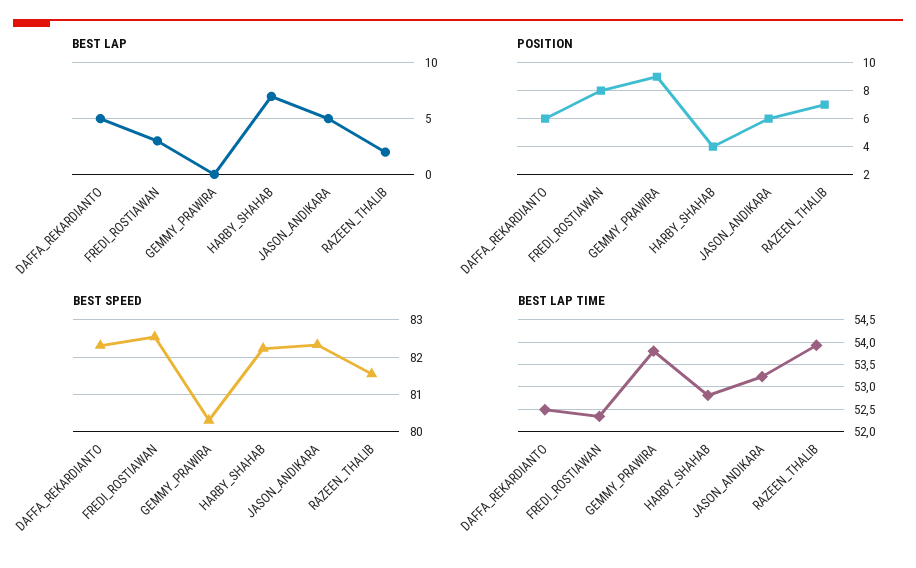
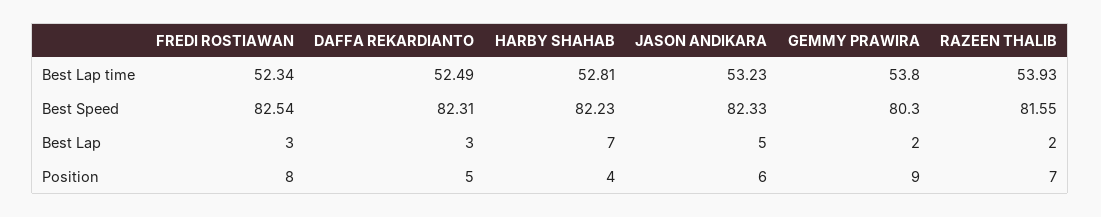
BEST LAP, DAFFA_REKARDIANTO: 5 -> 3
BEST LAP, GEMMY_PRAWIRA: 0 -> 2
POSITION, DAFFA_REKARDIANTO: 6 -> 5

